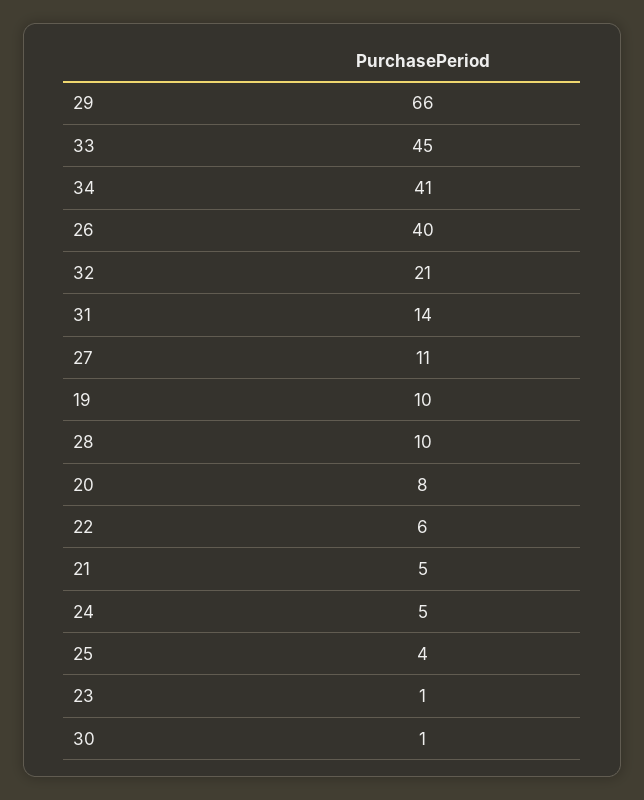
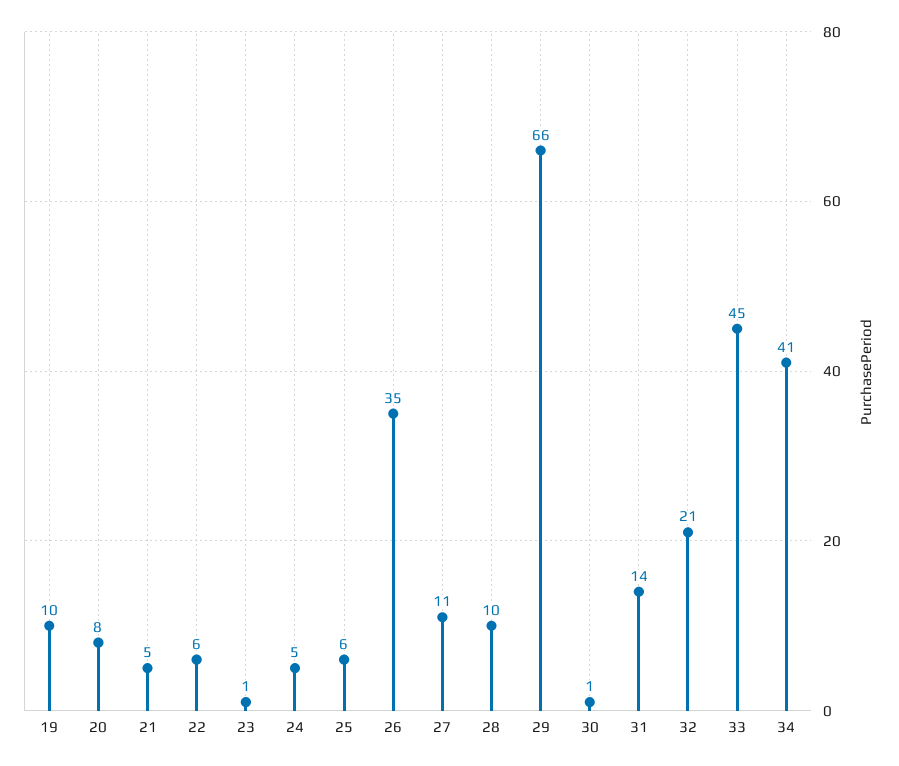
26: 40 -> 35
25: 4 -> 6

